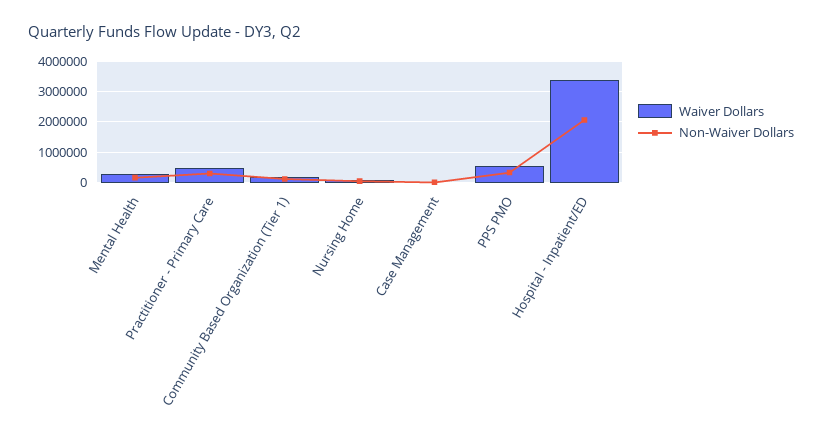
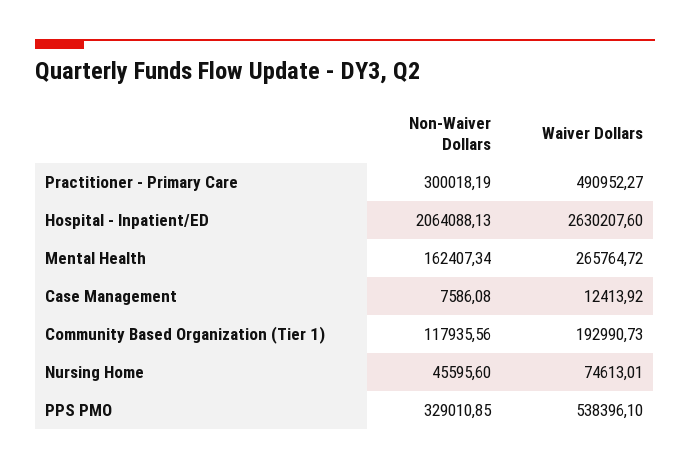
Waiver Dollars, Hospital - Inpatient/ED: 3400000 -> 2630207.6

